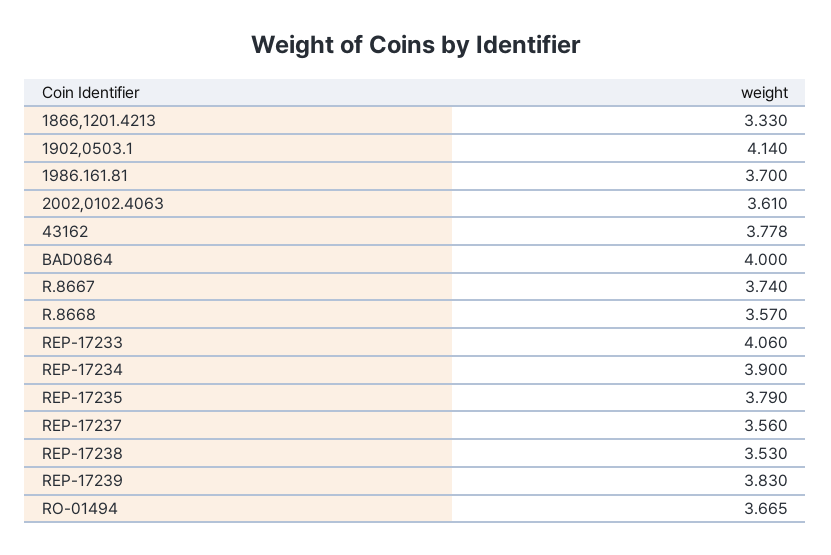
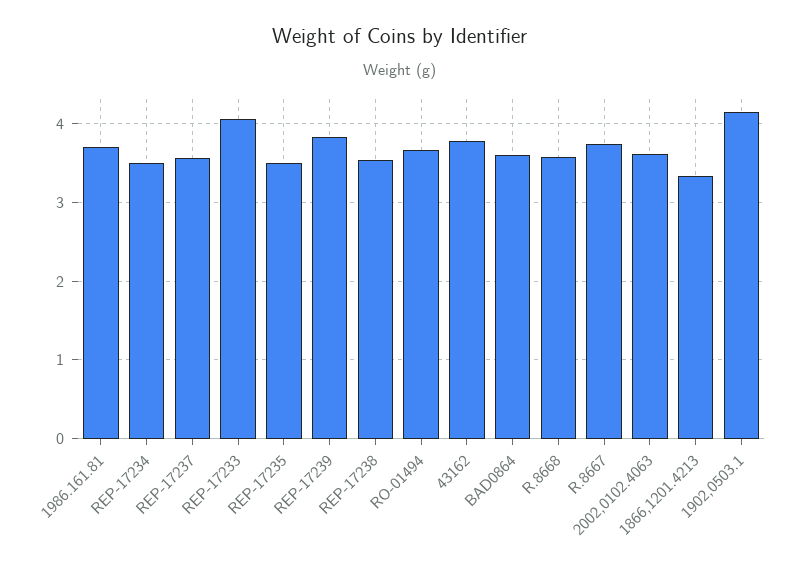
BAD0864: 4 -> 3.6
REP-17234: 3.9 -> 3.5
REP-17235: 3.79 -> 3.5

